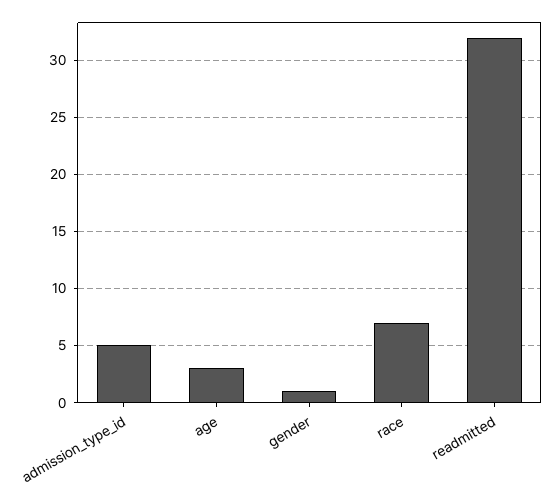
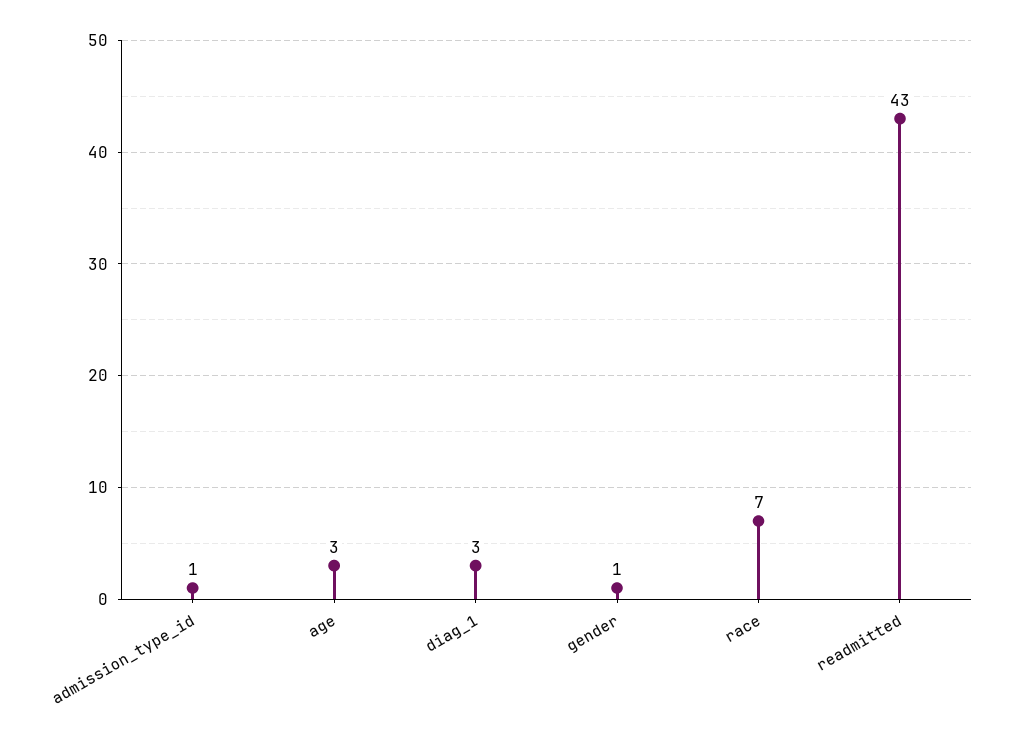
admission_type_id: 5 -> 1
readmitted: 32 -> 43
diag_1: none -> 3

